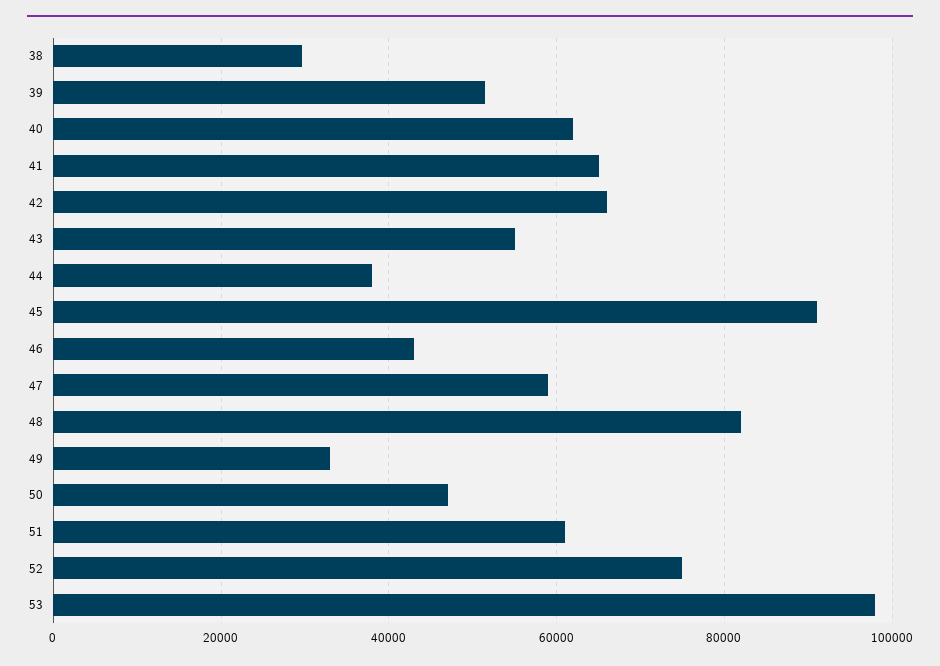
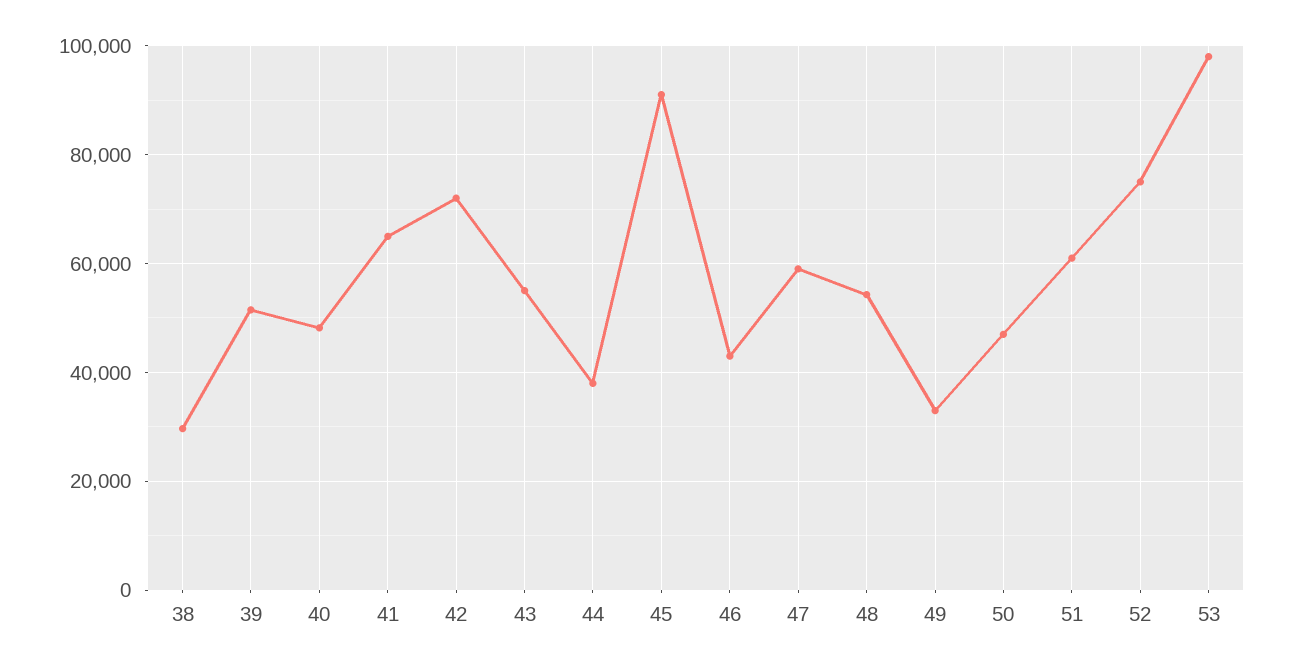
40: 62000 -> 48000
42: 66000 -> 72000
48: 82000 -> 54000

